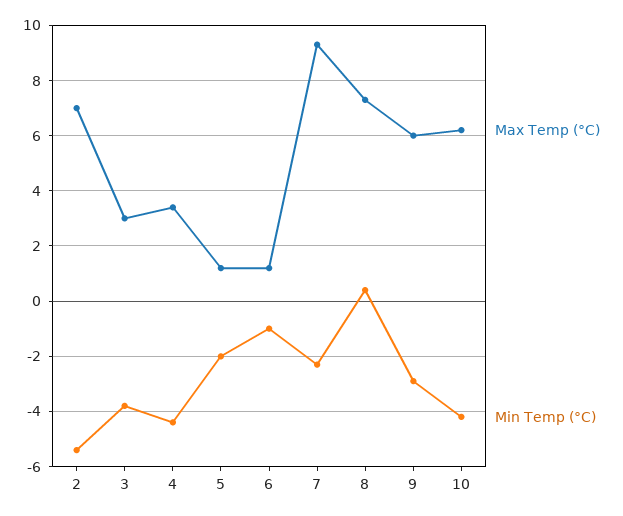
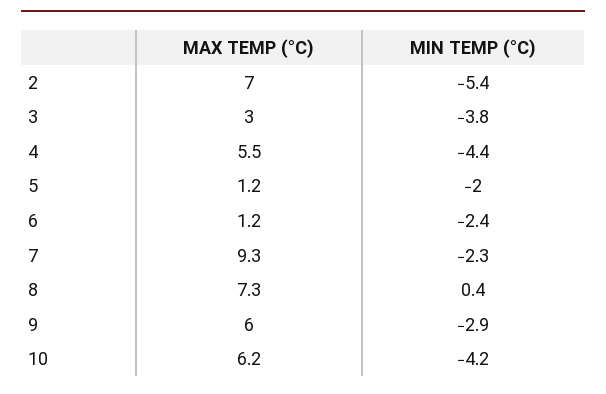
Max Temp (°C), 4: 3.5 -> 5.5
Min Temp (°C), 6: -1 -> -2.4

